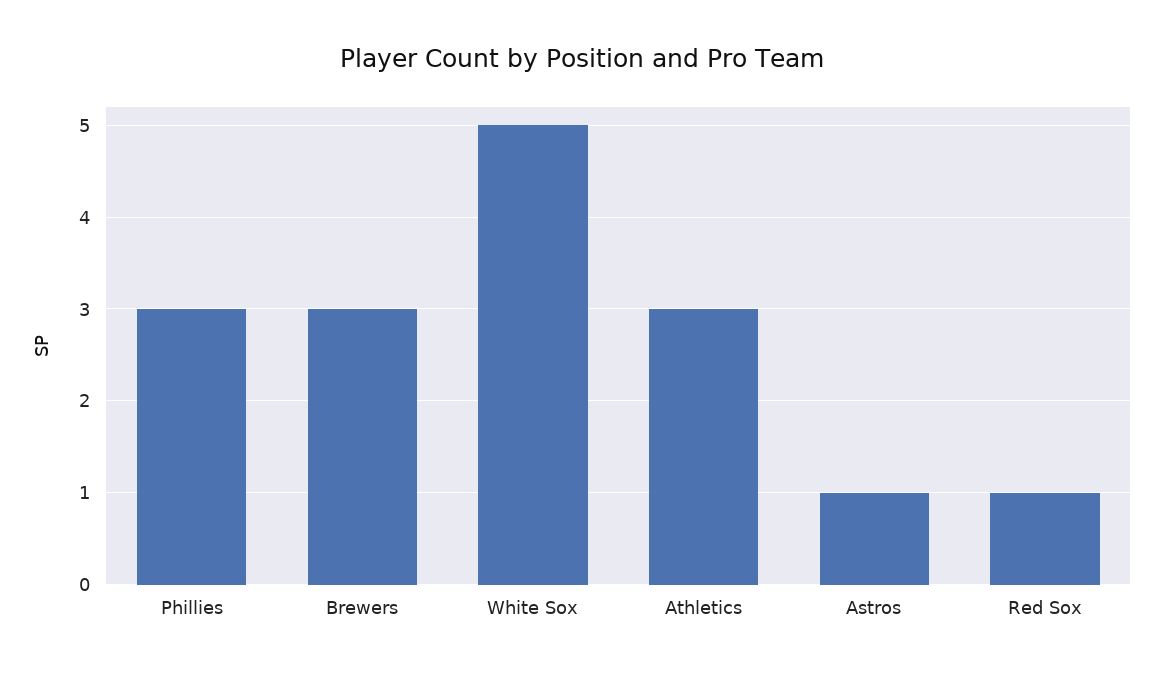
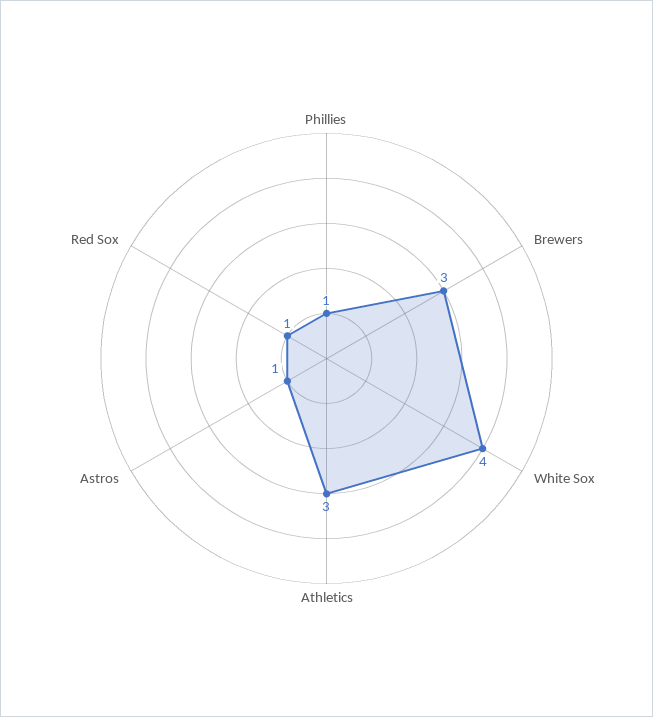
Phillies: 3 -> 1
White Sox: 5 -> 4

